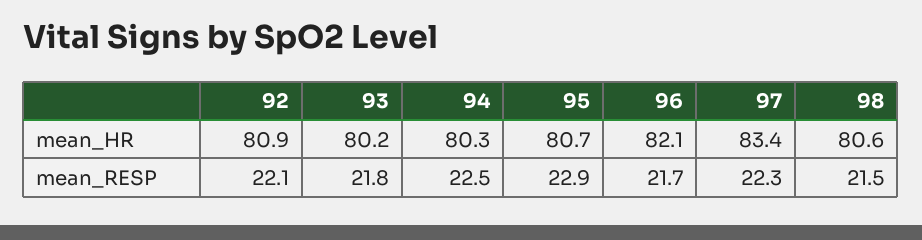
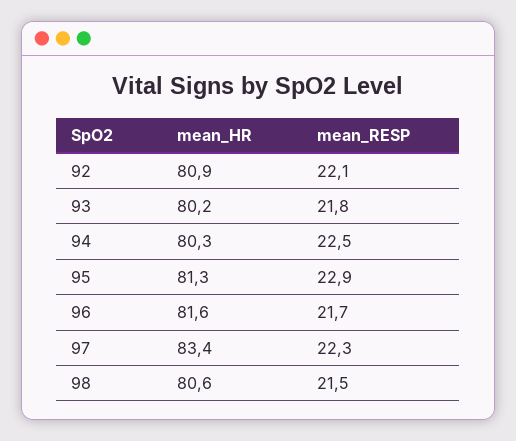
95, mean_HR: 80.7 -> 81.3
96, mean_HR: 82.1 -> 81.6

